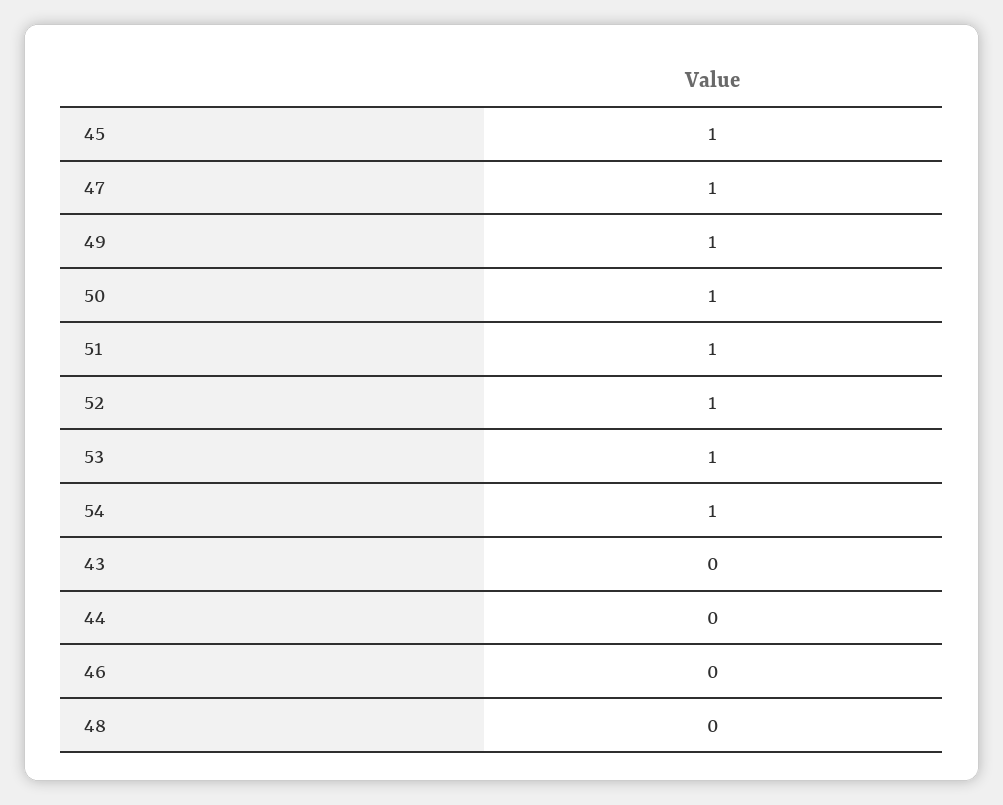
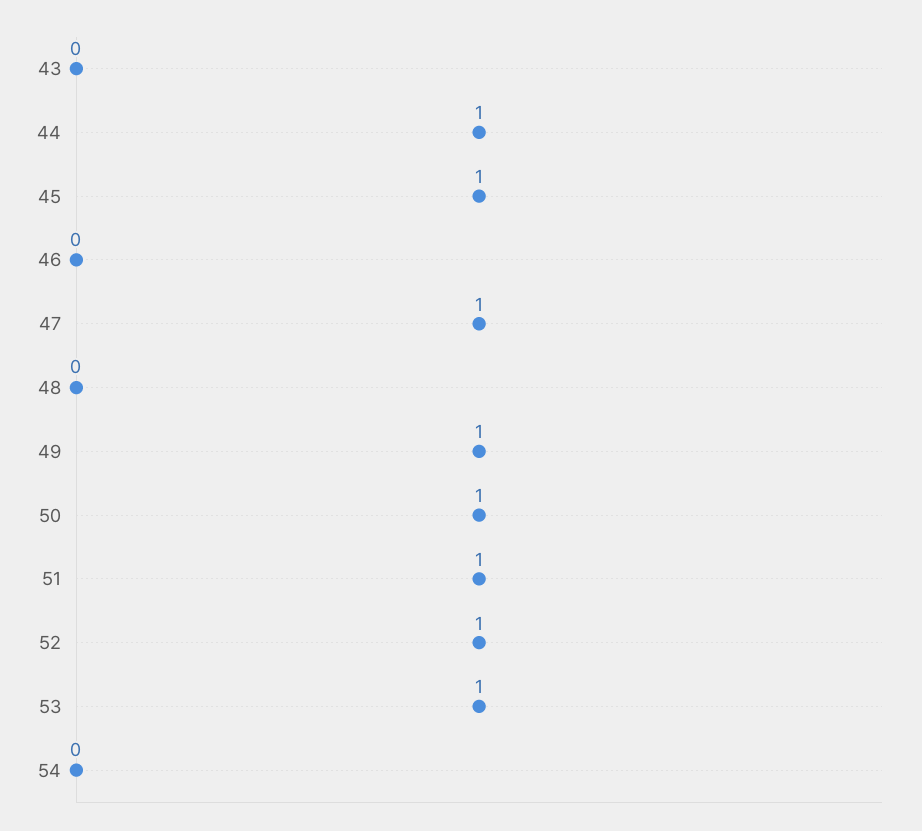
54: 1 -> 0
44: 0 -> 1

